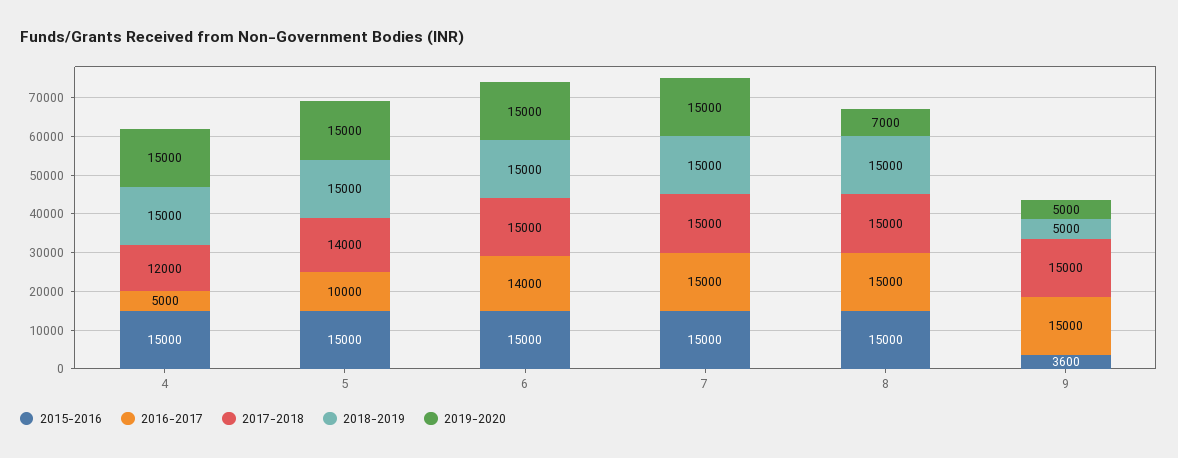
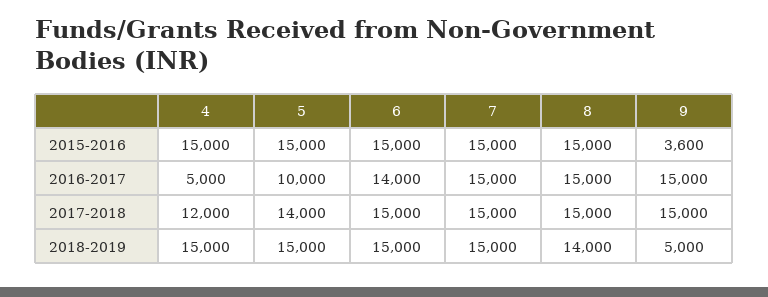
2019-2020, 4: 15000 -> none
2019-2020, 5: 15000 -> none
2019-2020, 6: 15000 -> none
2019-2020, 7: 15000 -> none
2018-2019, 8: 15000 -> 14000
2019-2020, 8: 7000 -> none
2019-2020, 9: 5000 -> none

